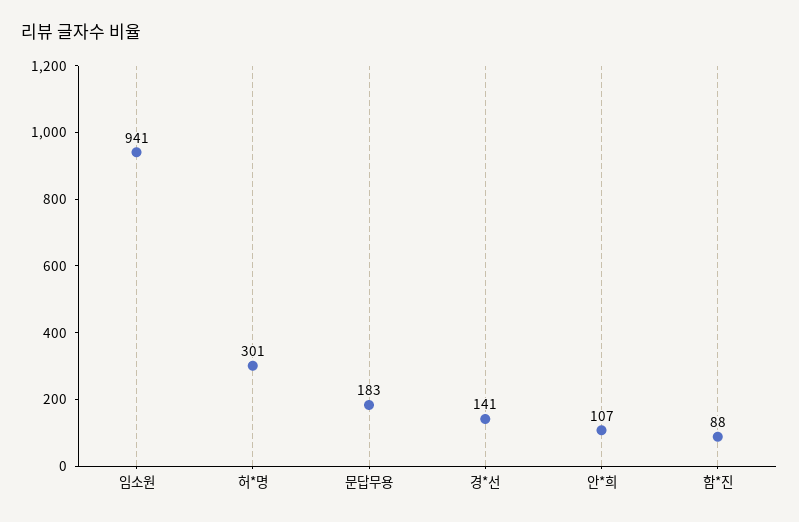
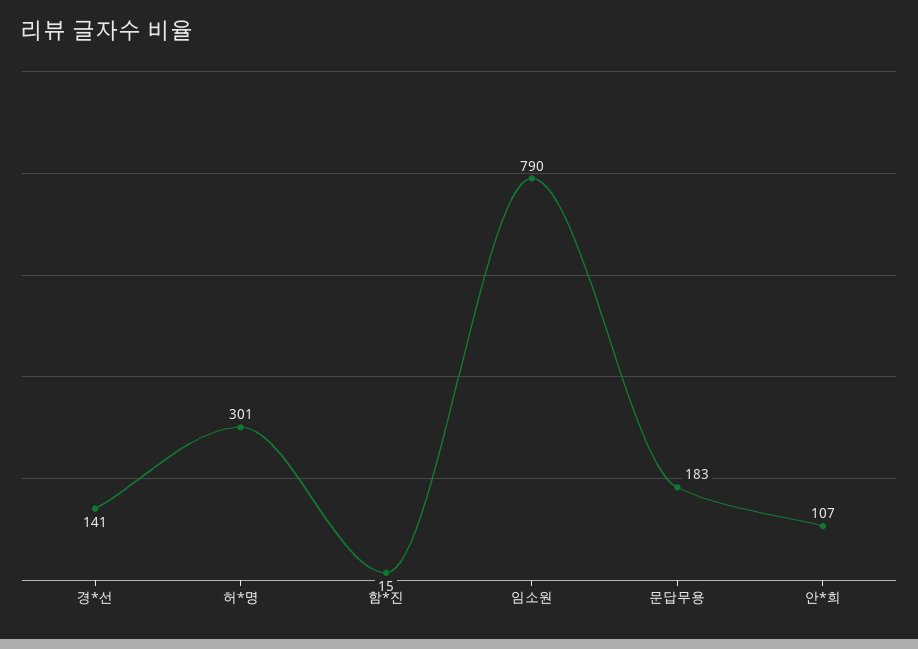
임소원: 941 -> 790
함*진: 88 -> 15

